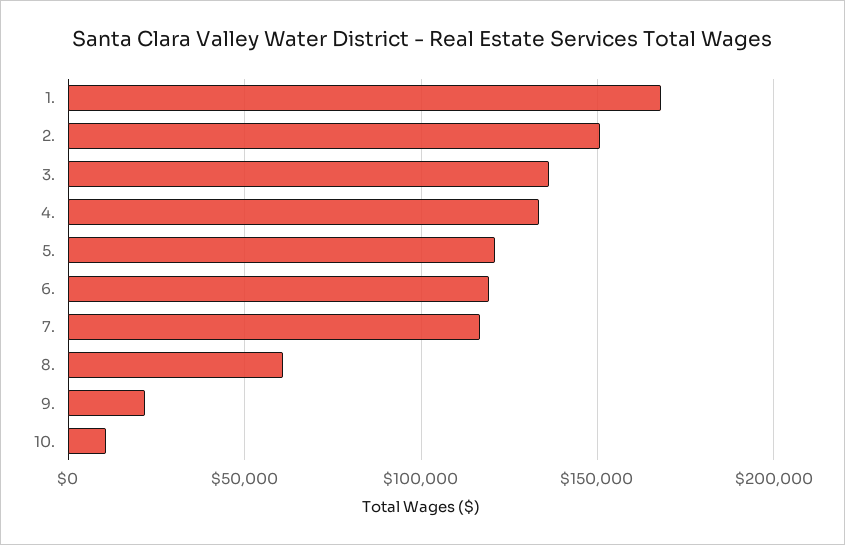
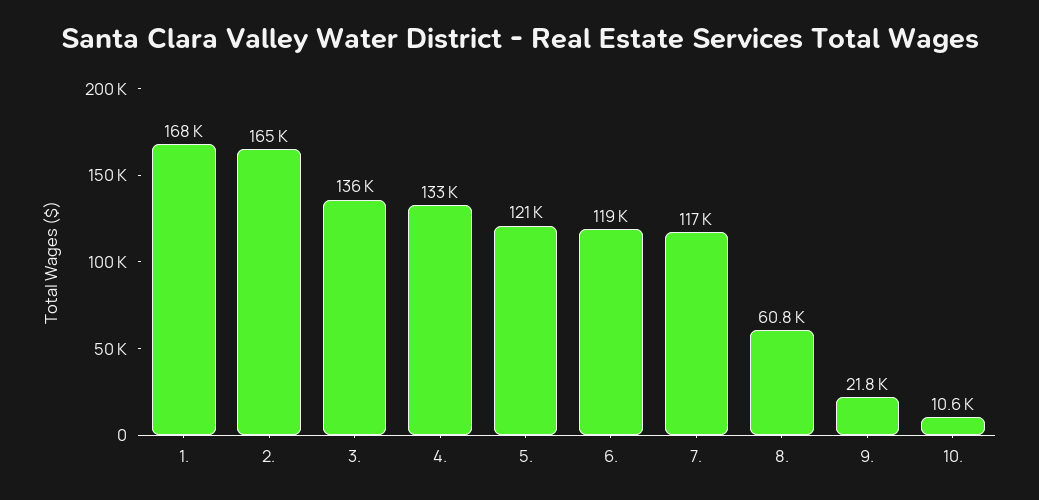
2.: 150000 -> 165000

